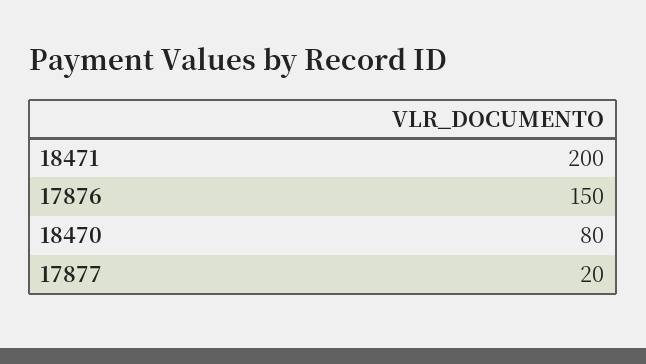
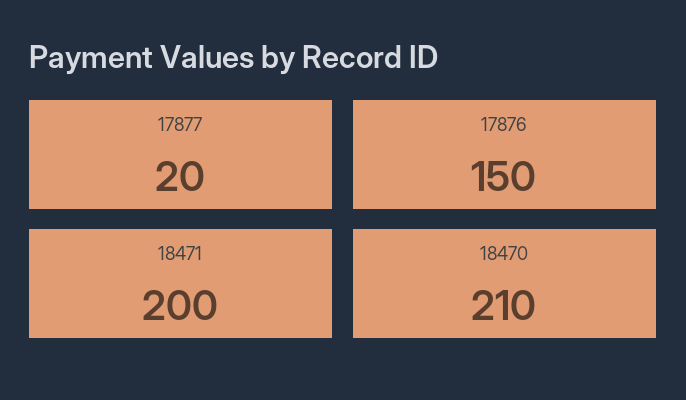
18470: 80 -> 210

